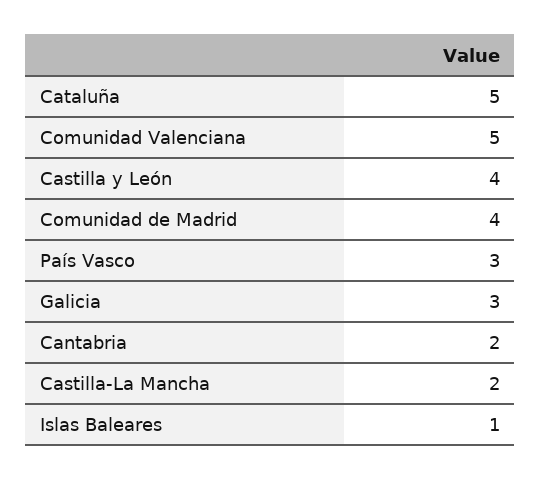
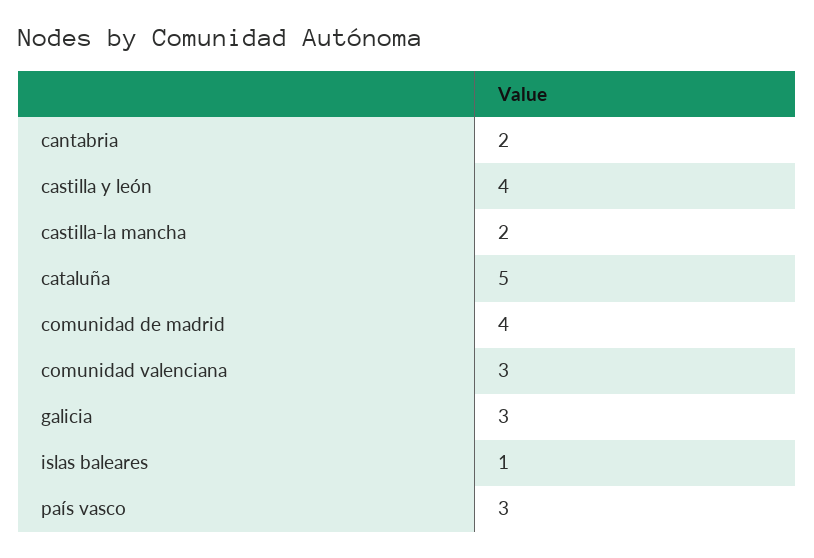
Comunidad Valenciana: 5 -> 3

